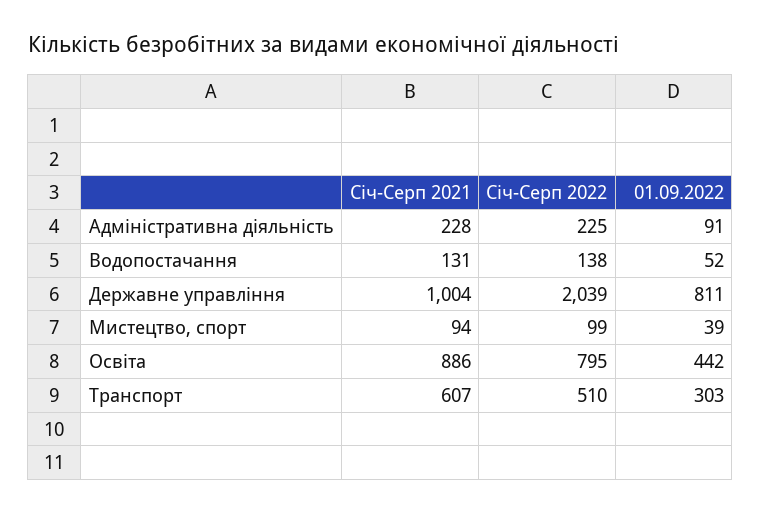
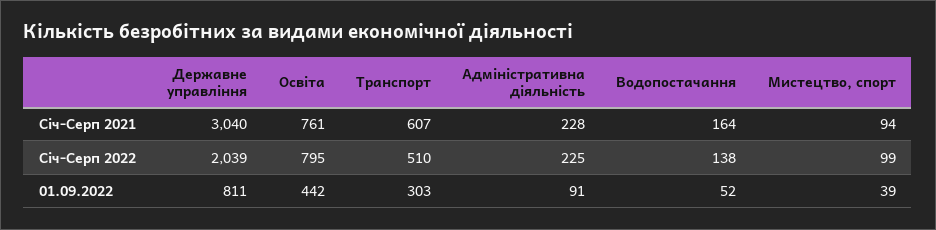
Січ-Серп 2021, Водопостачання: 131 -> 164
Січ-Серп 2021, Державне управління: 1004 -> 3040
Січ-Серп 2021, Освіта: 886 -> 761

